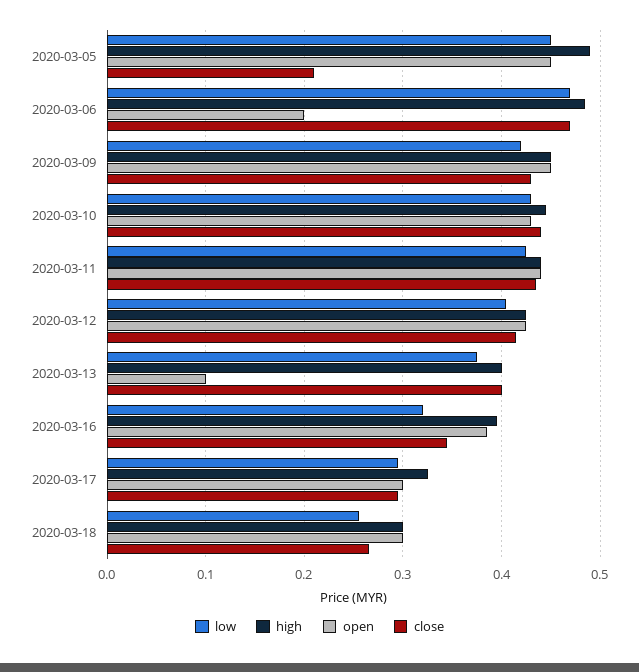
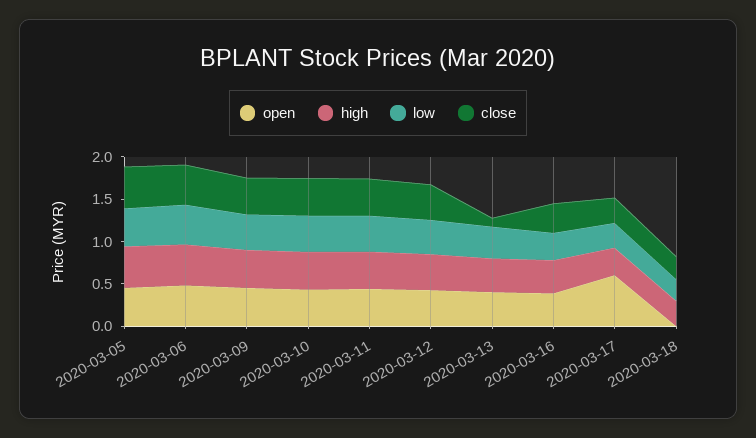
close, 2020-03-05: 0.21 -> 0.5
open, 2020-03-06: 0.2 -> 0.5
open, 2020-03-13: 0.1 -> 0.4
close, 2020-03-13: 0.4 -> 0.1
open, 2020-03-17: 0.3 -> 0.6
open, 2020-03-18: 0.3 -> 0

